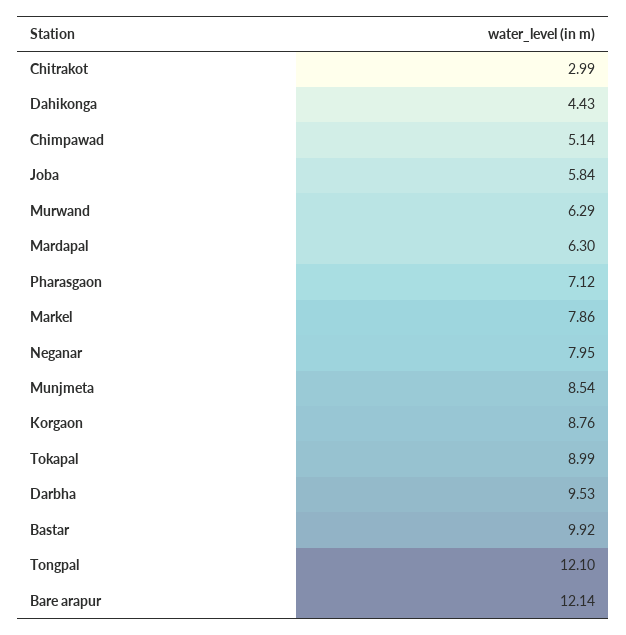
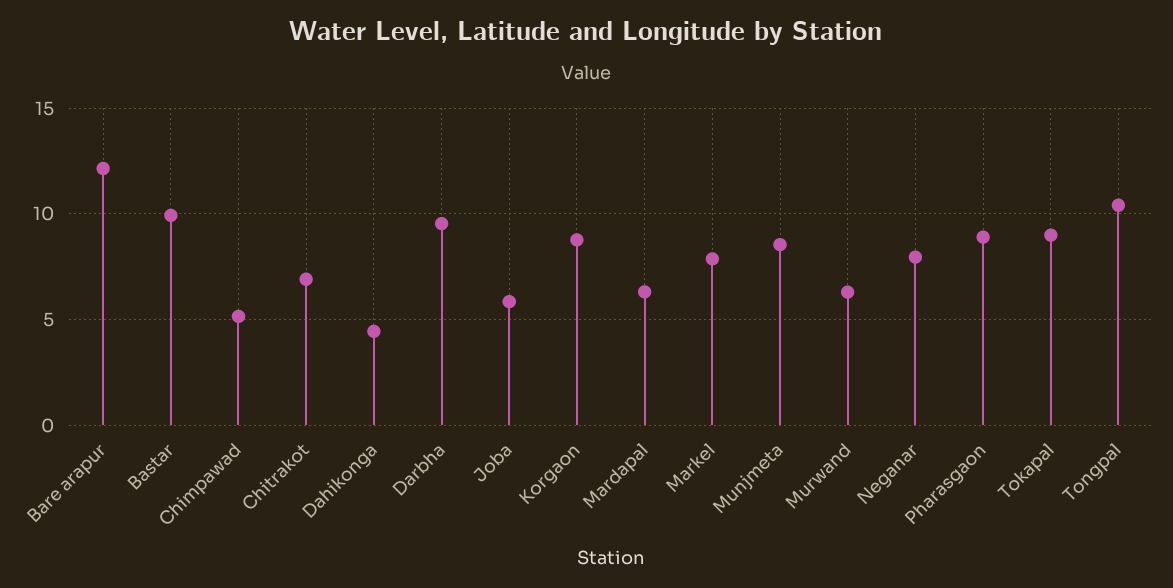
Chitrakot: 2.99 -> 7
Pharasgaon: 7.12 -> 9
Tongpal: 12.1 -> 10.5

